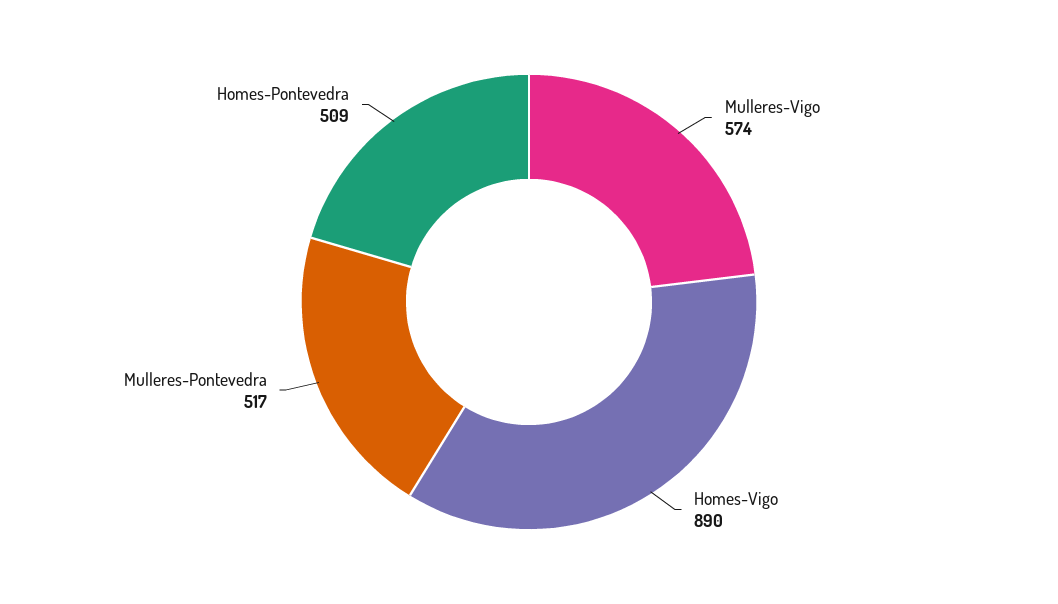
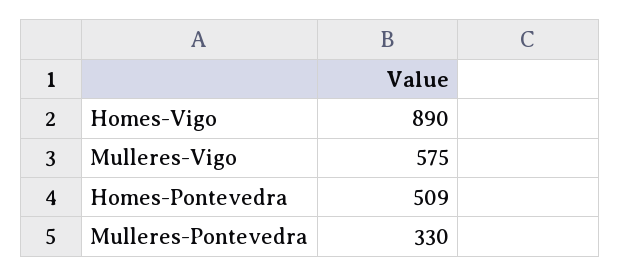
Mulleres-Vigo: 574 -> 575
Mulleres-Pontevedra: 517 -> 330

